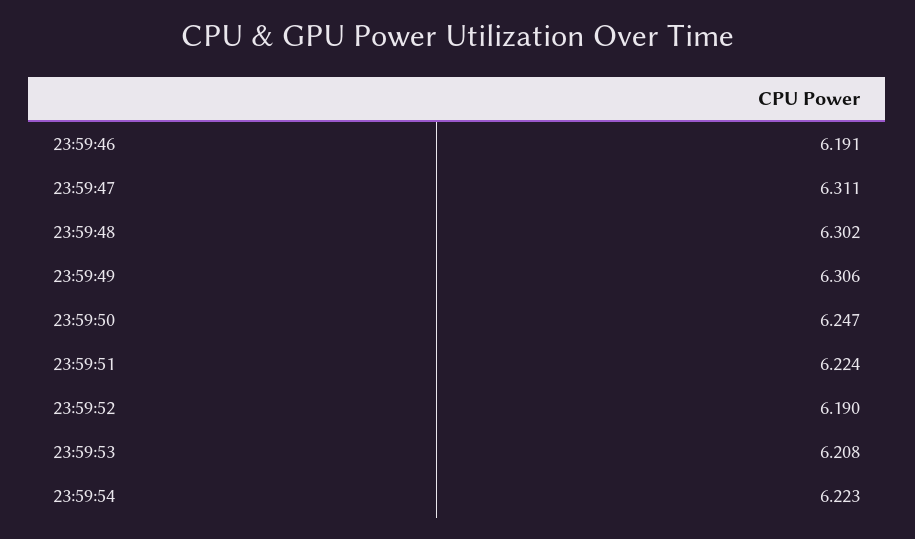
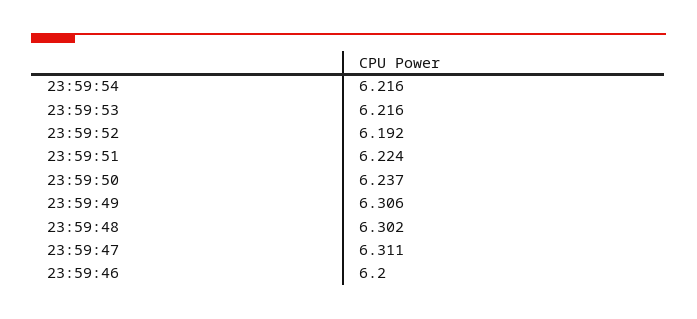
23:59:46: 6.191 -> 6.2
23:59:50: 6.247 -> 6.237
23:59:52: 6.19 -> 6.192
23:59:53: 6.208 -> 6.216
23:59:54: 6.223 -> 6.216

